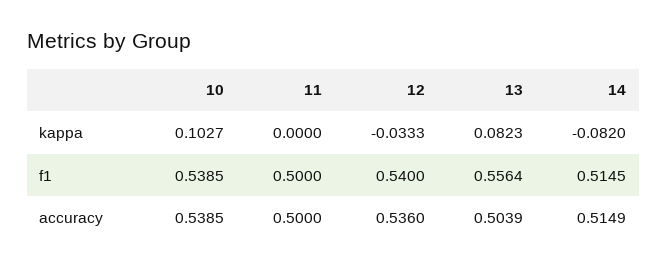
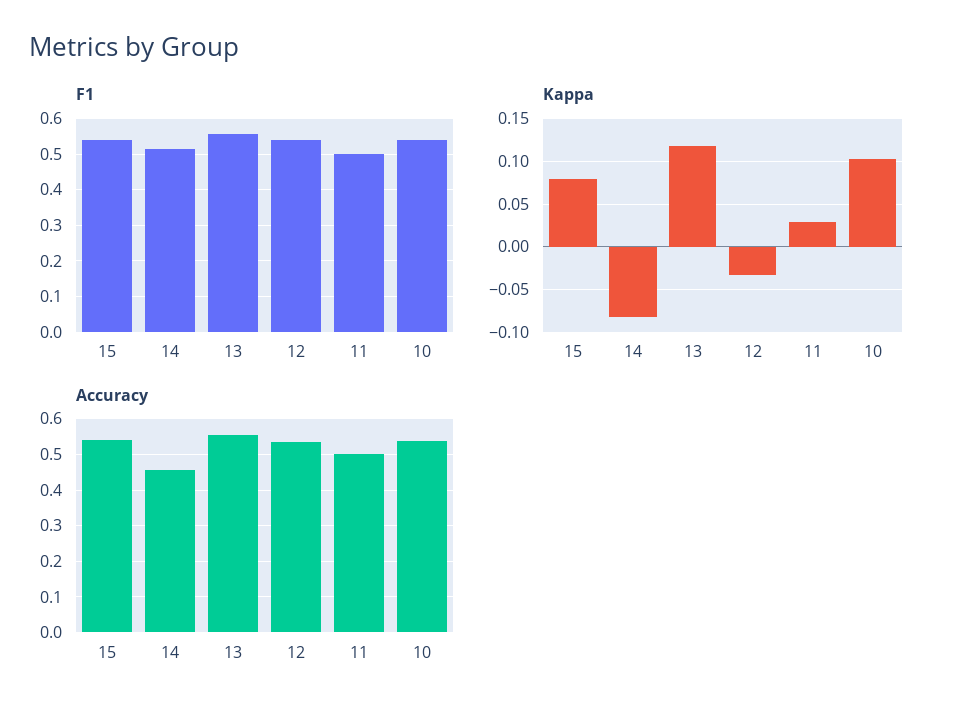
kappa, 11: 0 -> 0.03
kappa, 13: 0.0823 -> 0.12
accuracy, 13: 0.5039 -> 0.56
accuracy, 14: 0.5149 -> 0.46
f1, 15: none -> 0.54
kappa, 15: none -> 0.08
accuracy, 15: none -> 0.54

